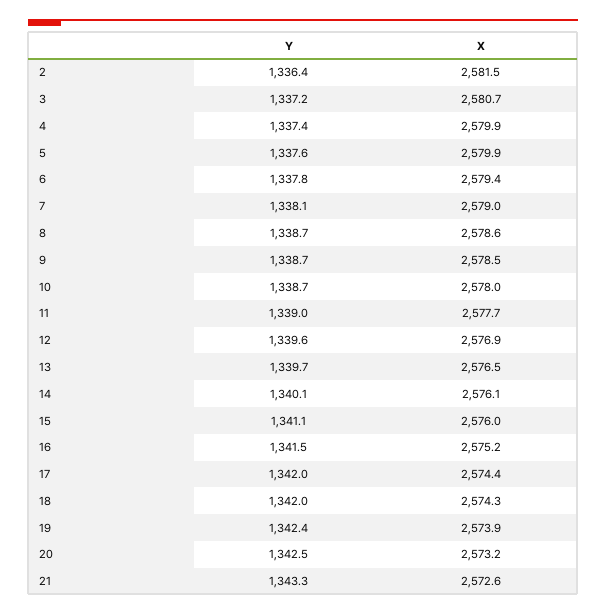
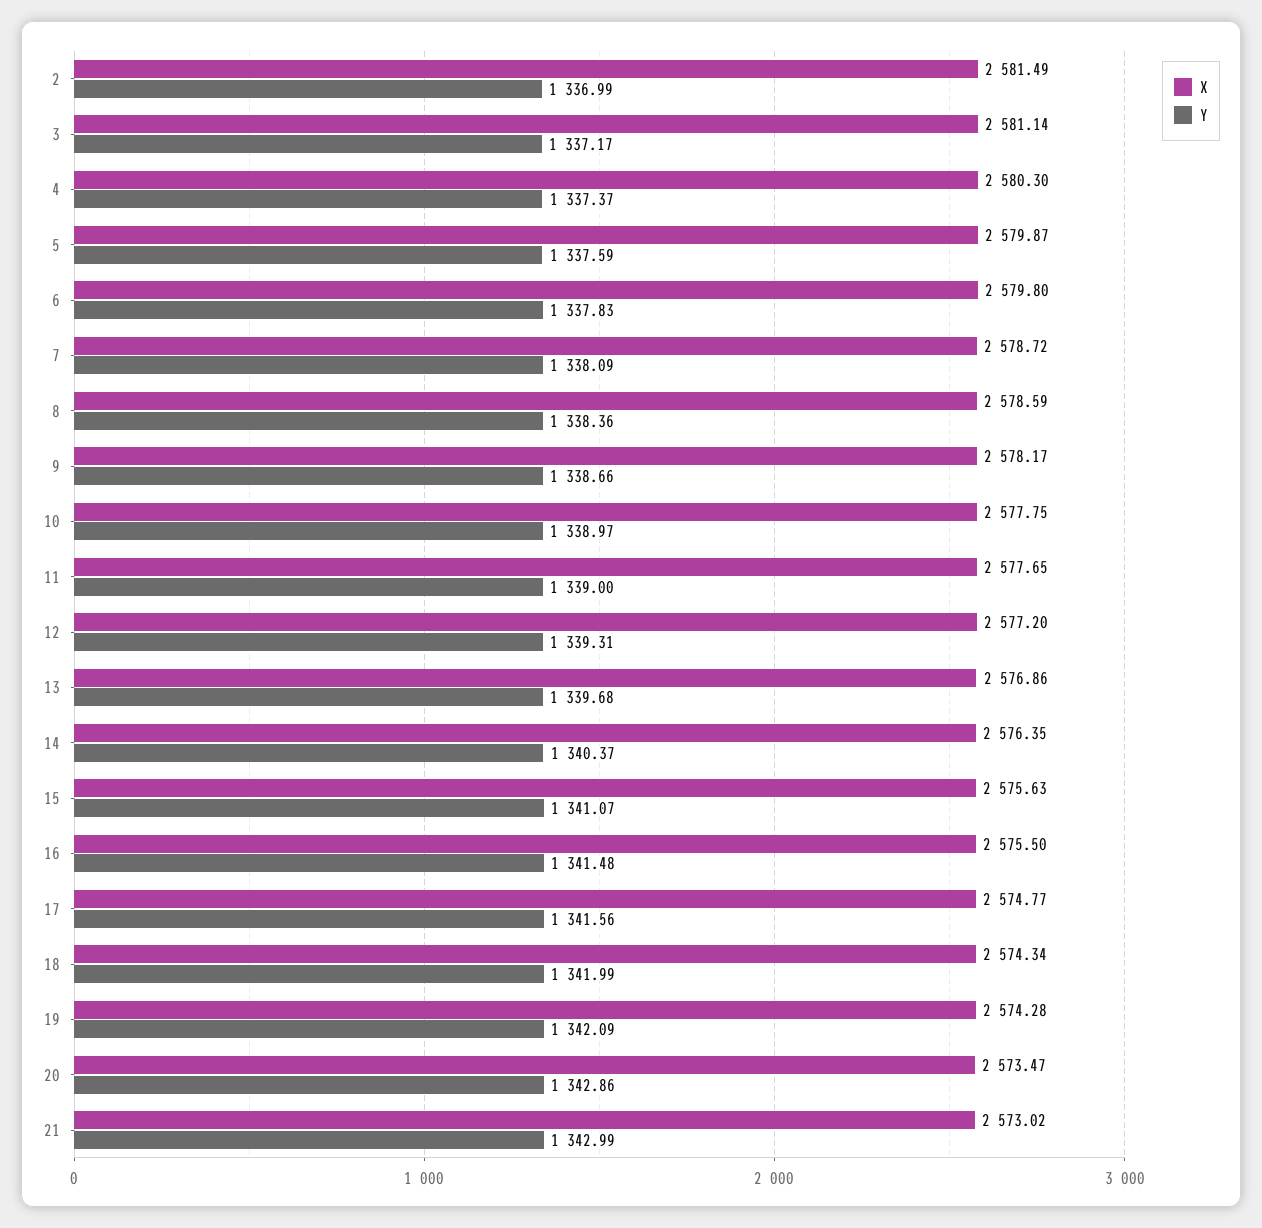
Y, 2: 1336.4 -> 1336.99
X, 3: 2580.7 -> 2581.14
X, 4: 2579.9 -> 2580.3
X, 6: 2579.4 -> 2579.8
X, 7: 2579 -> 2578.72
Y, 8: 1338.7 -> 1338.36
X, 9: 2578.5 -> 2578.17
Y, 10: 1338.7 -> 1338.97
X, 10: 2578 -> 2577.75
Y, 12: 1339.6 -> 1339.31
X, 12: 2576.9 -> 2577.2
X, 13: 2576.5 -> 2576.86
Y, 14: 1340.1 -> 1340.37
X, 14: 2576.1 -> 2576.35
X, 15: 2576 -> 2575.63
X, 16: 2575.2 -> 2575.5
Y, 17: 1342 -> 1341.56
X, 17: 2574.4 -> 2574.77
Y, 19: 1342.4 -> 1342.09
X, 19: 2573.9 -> 2574.28
Y, 20: 1342.5 -> 1342.86
X, 20: 2573.2 -> 2573.47
Y, 21: 1343.3 -> 1342.99
X, 21: 2572.6 -> 2573.02

